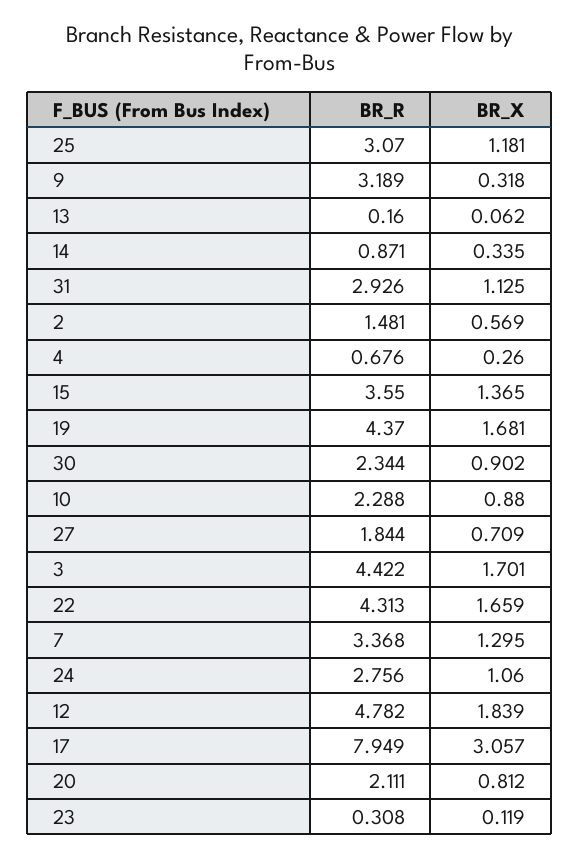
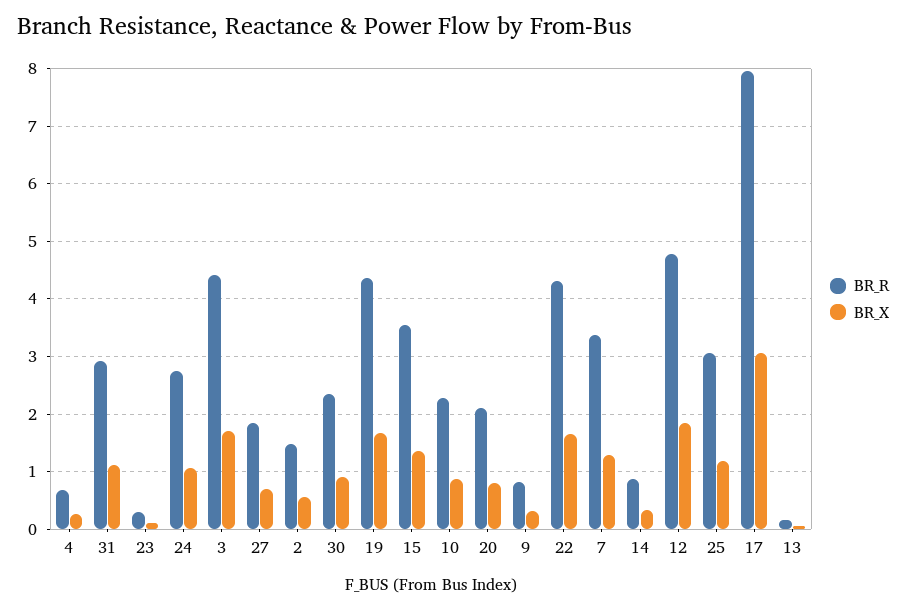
BR_R, 9: 3.189 -> 0.8

